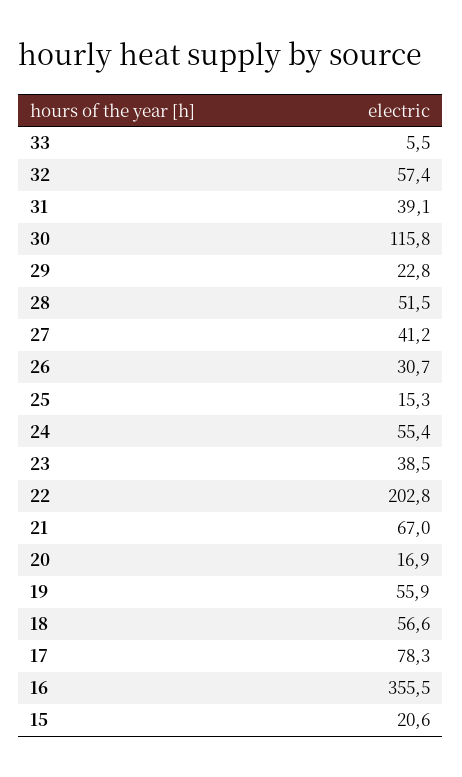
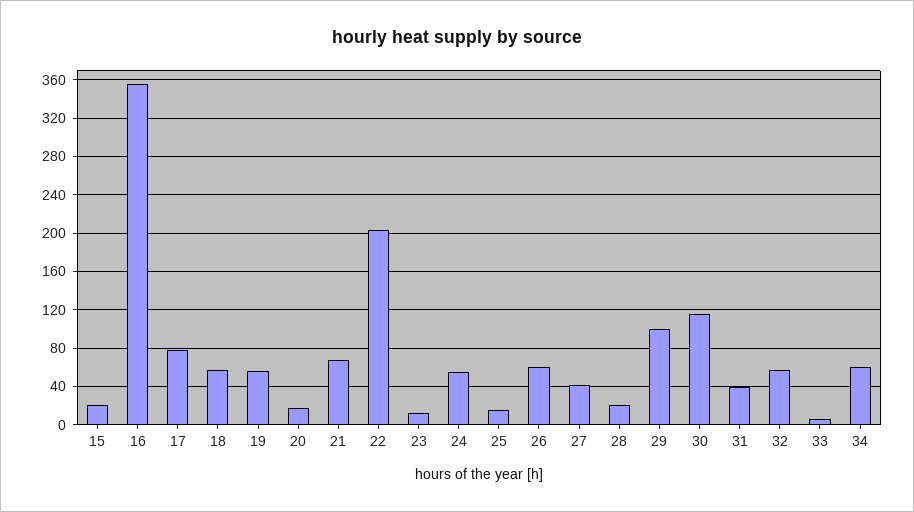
29: 22.8 -> 100
28: 51.5 -> 20
26: 30.7 -> 60
23: 38.5 -> 10
34: none -> 60

